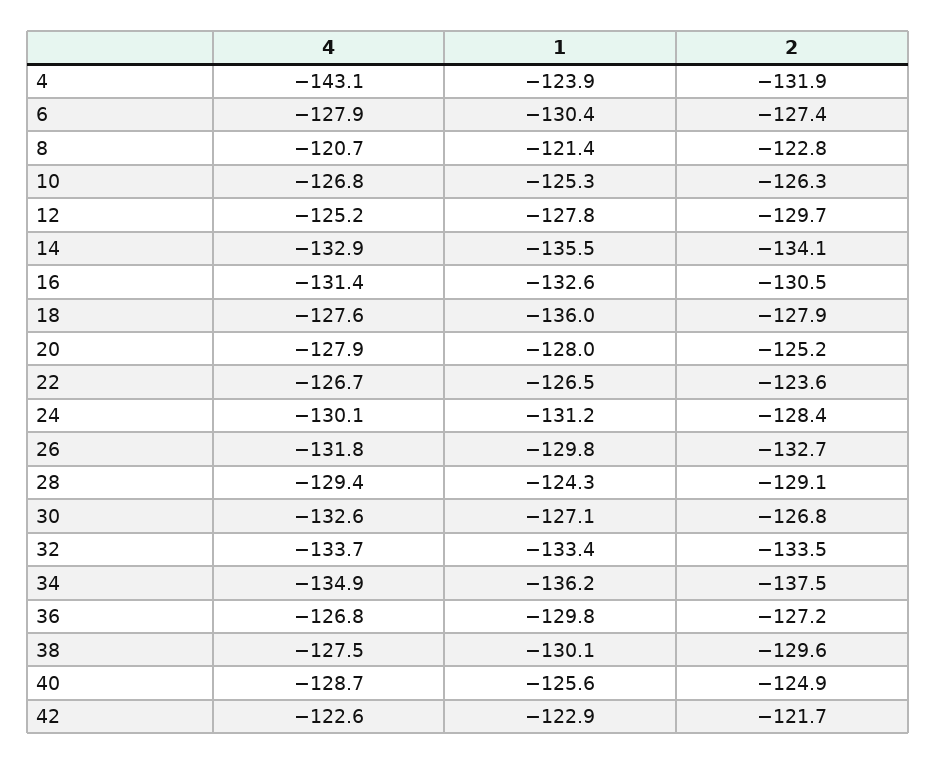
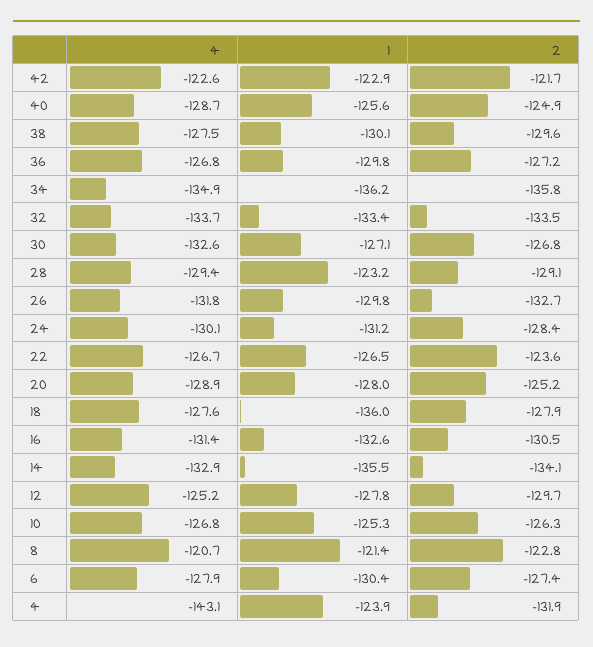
4, 20: -127.9 -> -128.9
1, 28: -124.3 -> -123.2
2, 34: -137.5 -> -135.8

